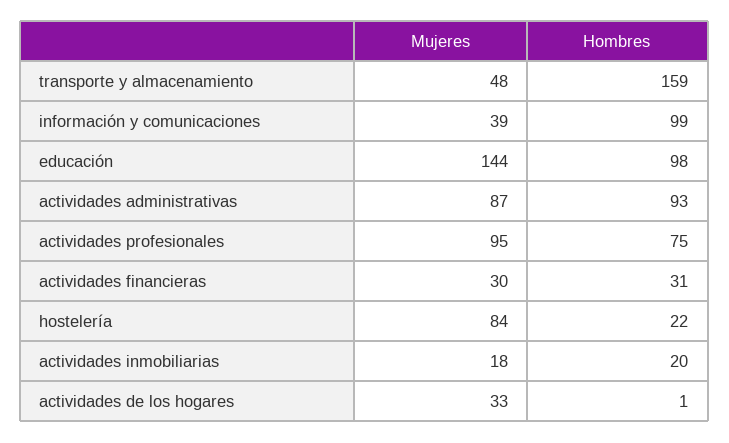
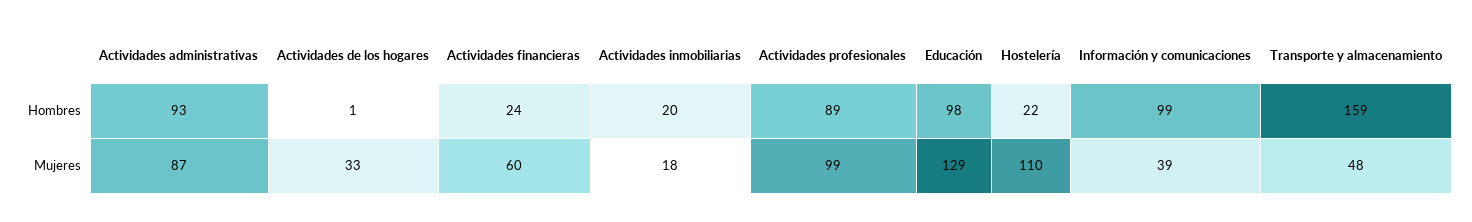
Mujeres, educación: 144 -> 129
Mujeres, actividades profesionales: 95 -> 99
Hombres, actividades profesionales: 75 -> 89
Mujeres, actividades financieras: 30 -> 60
Hombres, actividades financieras: 31 -> 24
Mujeres, hostelería: 84 -> 110

